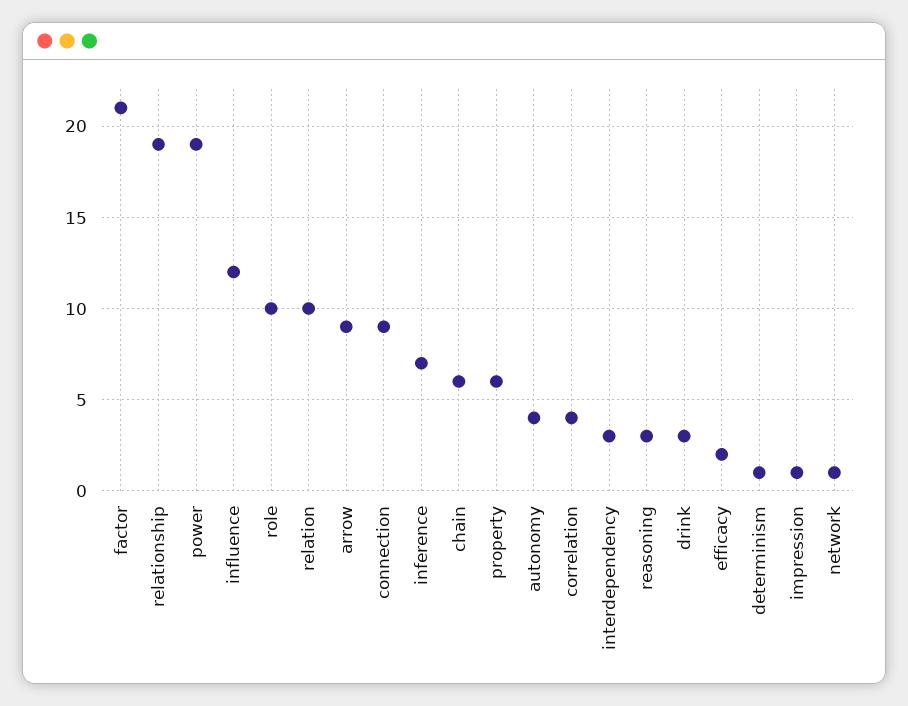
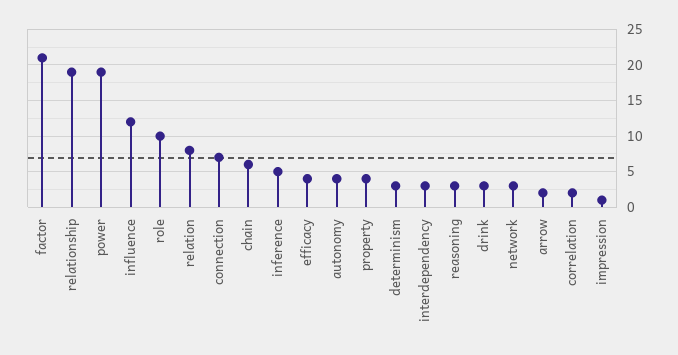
relation: 10 -> 8
arrow: 9 -> 2
connection: 9 -> 7
inference: 7 -> 5
property: 6 -> 4
correlation: 4 -> 2
efficacy: 2 -> 4
determinism: 1 -> 3
network: 1 -> 3

